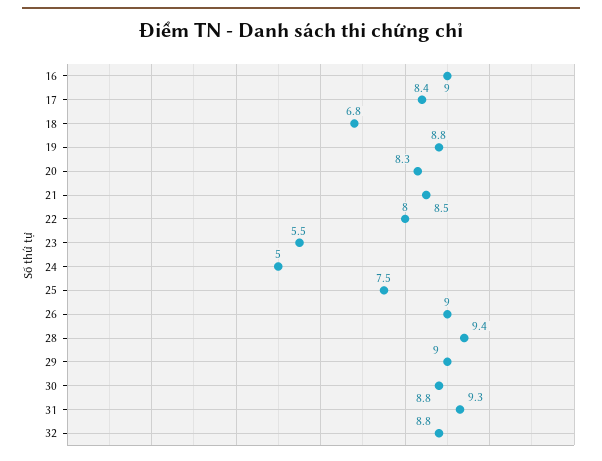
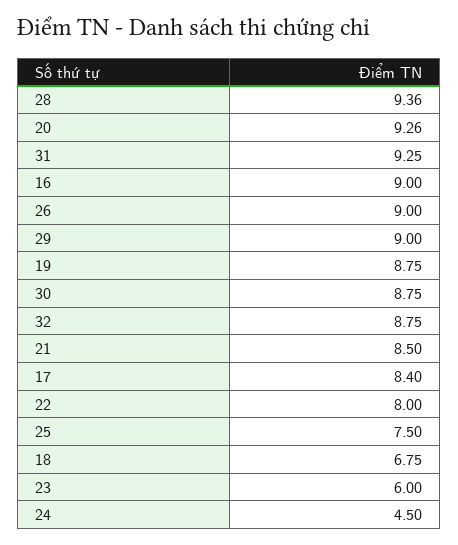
20: 8.3 -> 9.26
23: 5.5 -> 6
24: 5 -> 4.5

